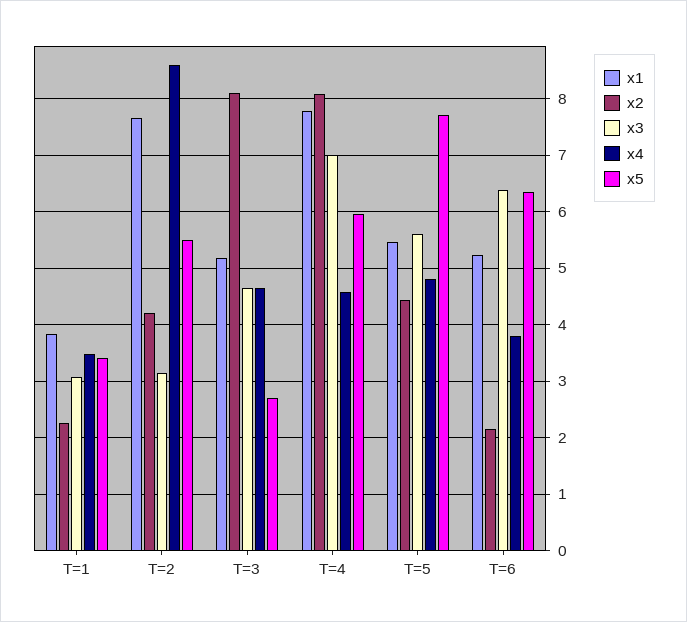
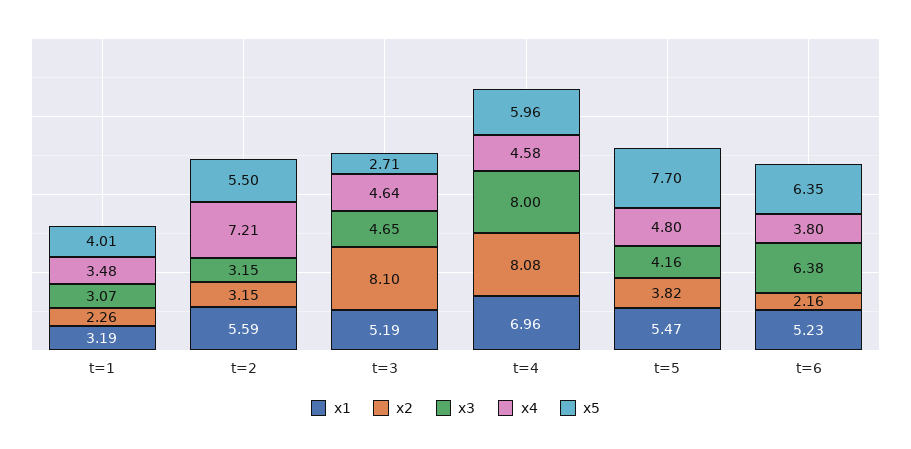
x1, T=1: 3.8 -> 3.19
x5, T=1: 3.4 -> 4.01
x1, T=2: 7.6 -> 5.59
x2, T=2: 4.2 -> 3.15
x4, T=2: 8.6 -> 7.21
x1, T=4: 7.8 -> 6.96
x3, T=4: 7 -> 8
x2, T=5: 4.4 -> 3.82
x3, T=5: 5.6 -> 4.16

